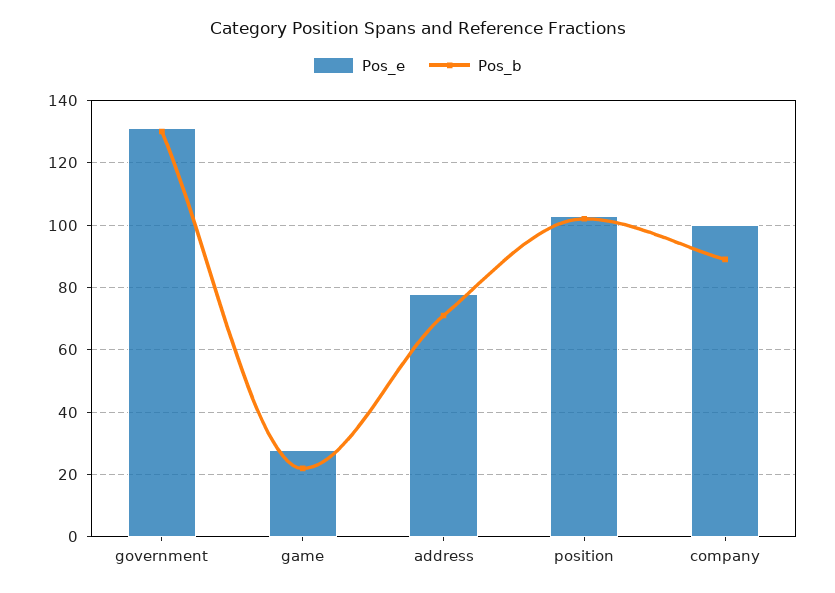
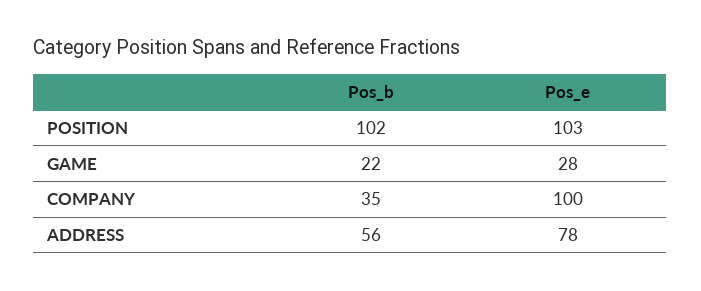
Pos_e, government: 130 -> none
Pos_b, government: 130 -> none
Pos_b, address: 70 -> 56
Pos_b, company: 90 -> 35

